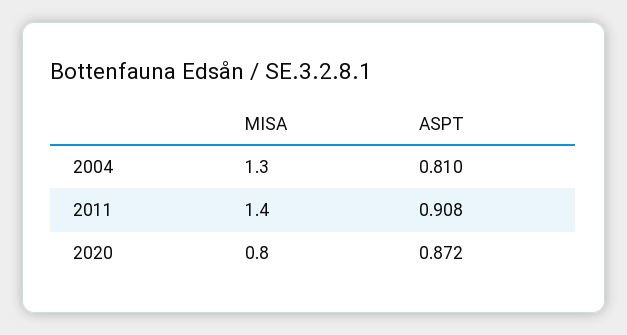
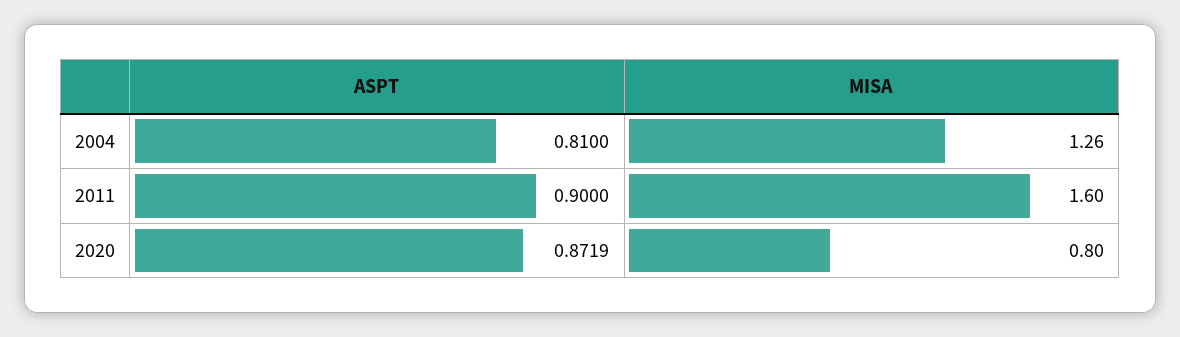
MISA, 2004: 1.3 -> 1.26
MISA, 2011: 1.4 -> 1.6
ASPT, 2011: 0.908 -> 0.9

